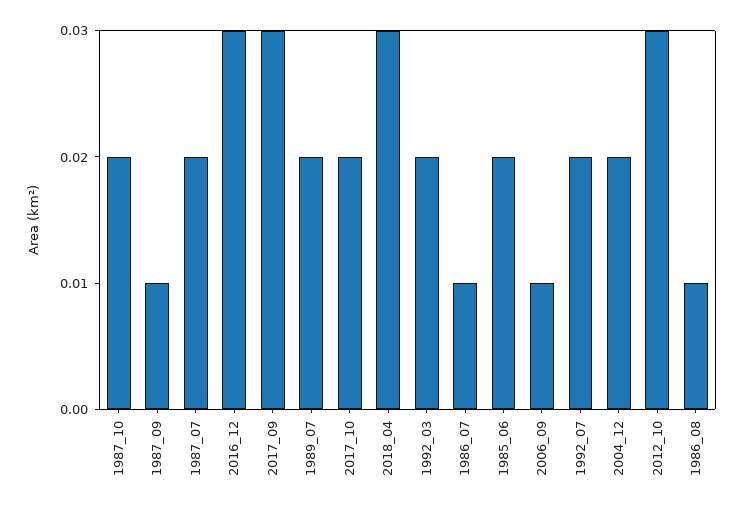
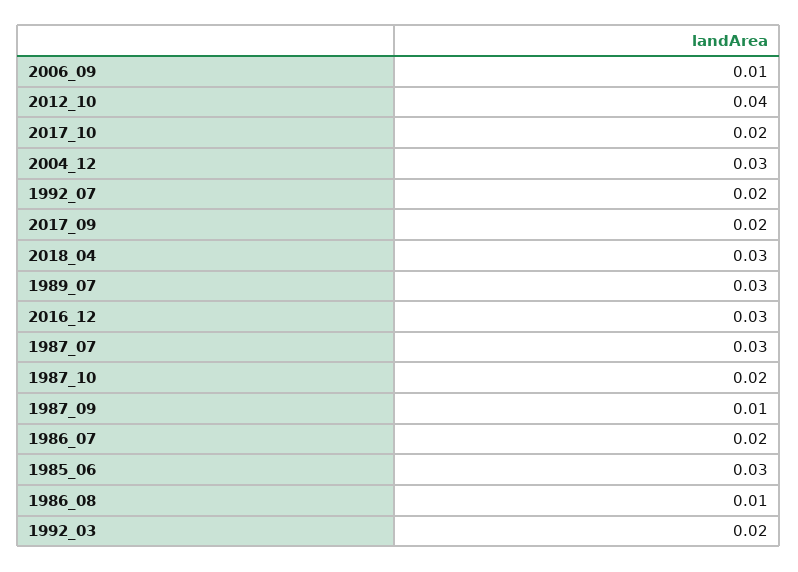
1987_07: 0.02 -> 0.03
2017_09: 0.03 -> 0.02
1989_07: 0.02 -> 0.03
1986_07: 0.01 -> 0.02
1985_06: 0.02 -> 0.03
2004_12: 0.02 -> 0.03
2012_10: 0.03 -> 0.04

